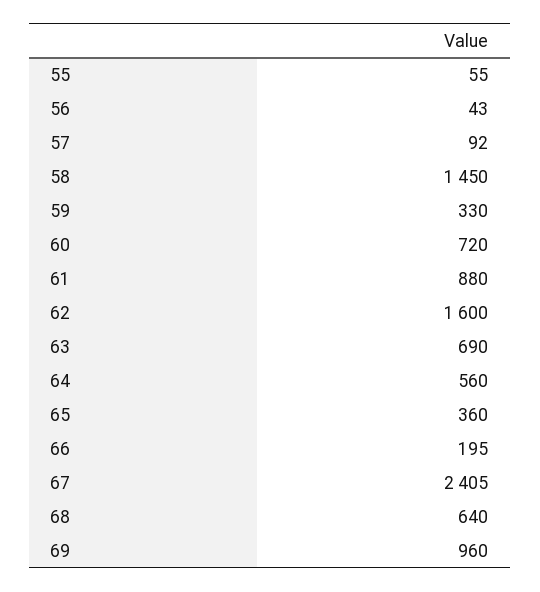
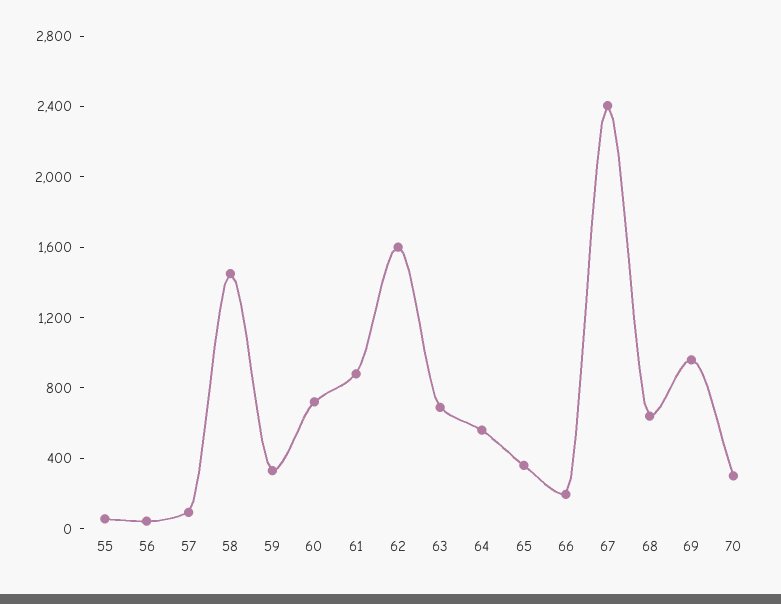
70: none -> 300

